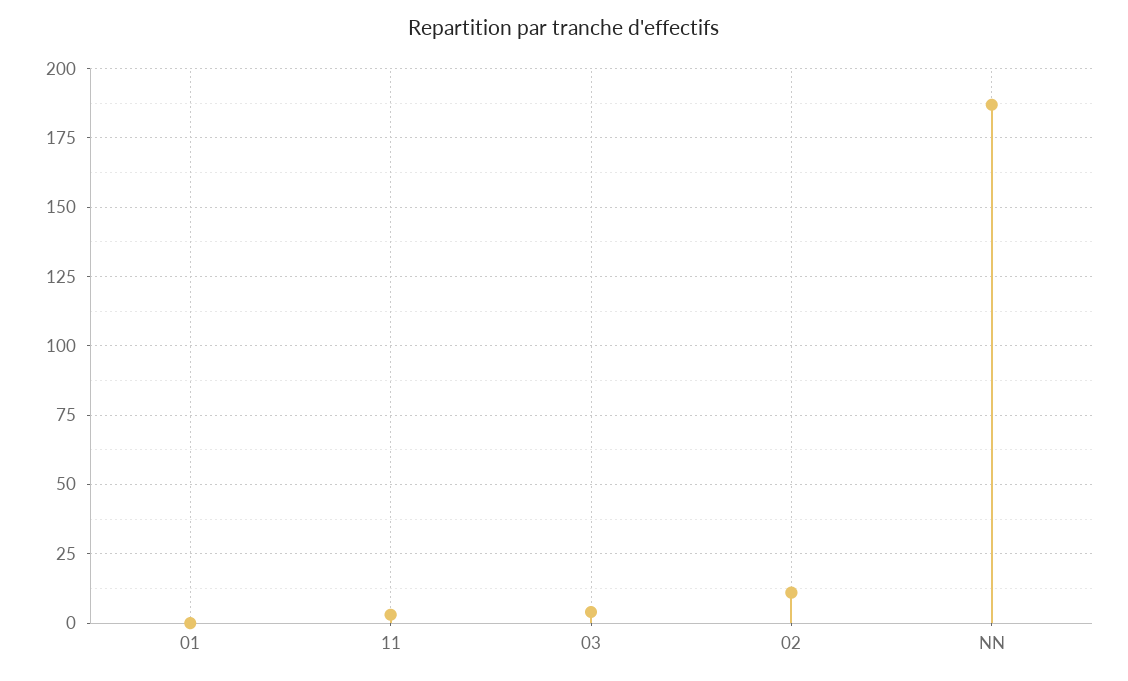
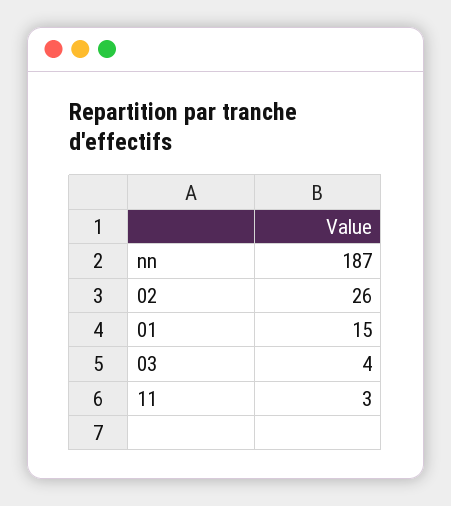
01: 0 -> 15
02: 10 -> 26

